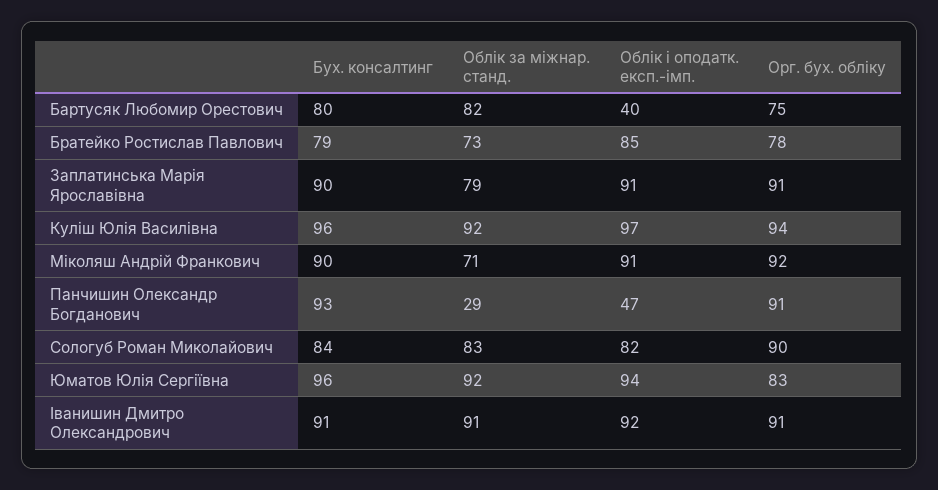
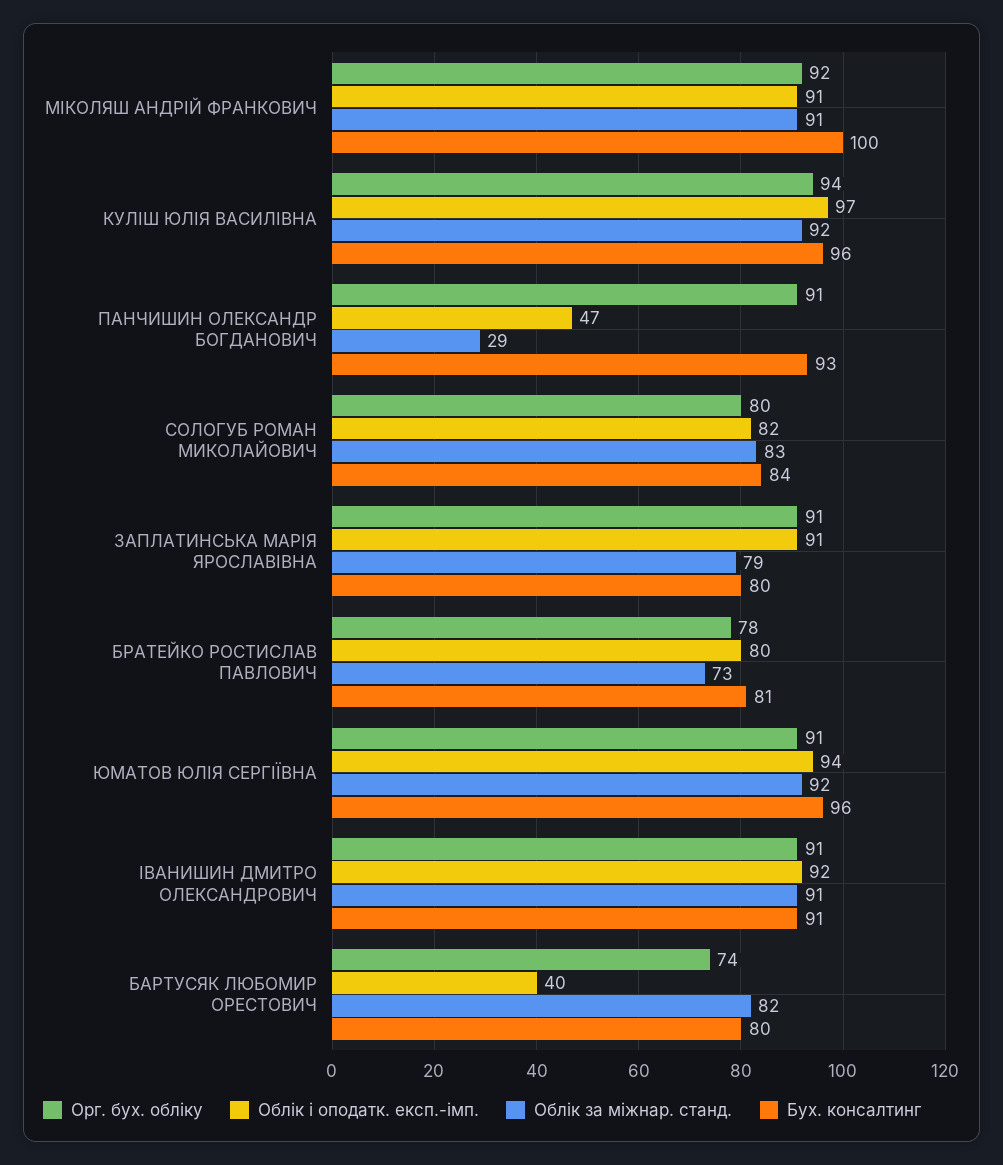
Орг. бух. обліку, Бартусяк Любомир Орестович: 75 -> 74
Бух. консалтинг, Братейко Ростислав Павлович: 79 -> 81
Облік і оподатк. експ.-імп., Братейко Ростислав Павлович: 85 -> 80
Бух. консалтинг, Заплатинська Марія Ярославівна: 90 -> 80
Бух. консалтинг, Міколяш Андрій Франкович: 90 -> 100
Облік за міжнар. станд., Міколяш Андрій Франкович: 71 -> 91
Орг. бух. обліку, Сологуб Роман Миколайович: 90 -> 80
Орг. бух. обліку, Юматов Юлія Сергіївна: 83 -> 91

